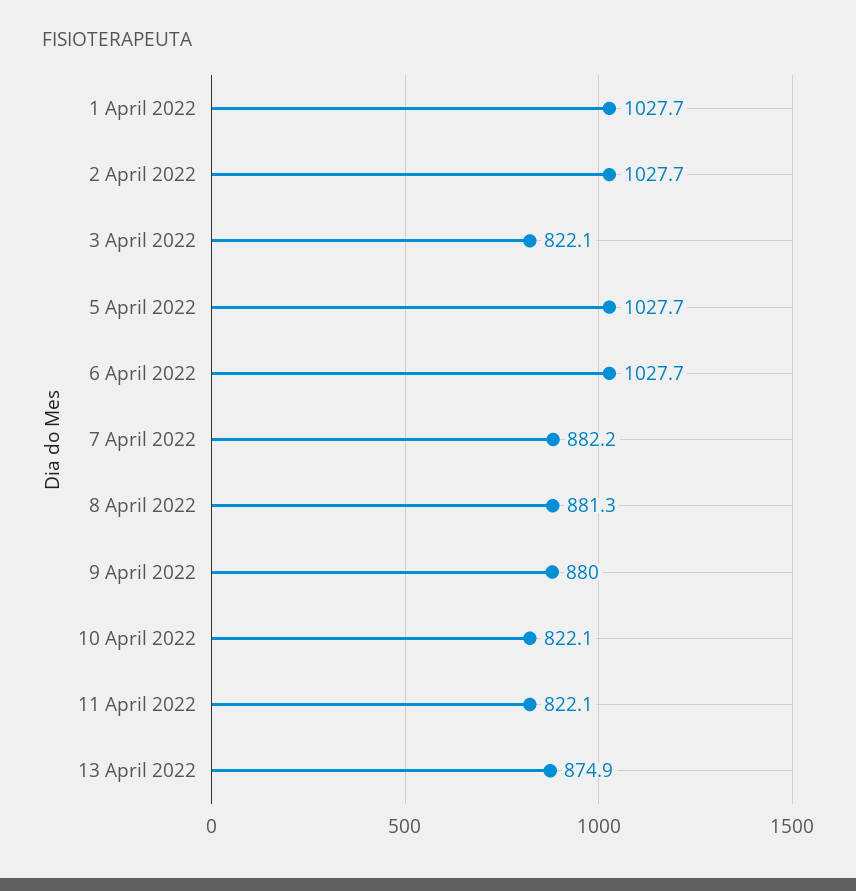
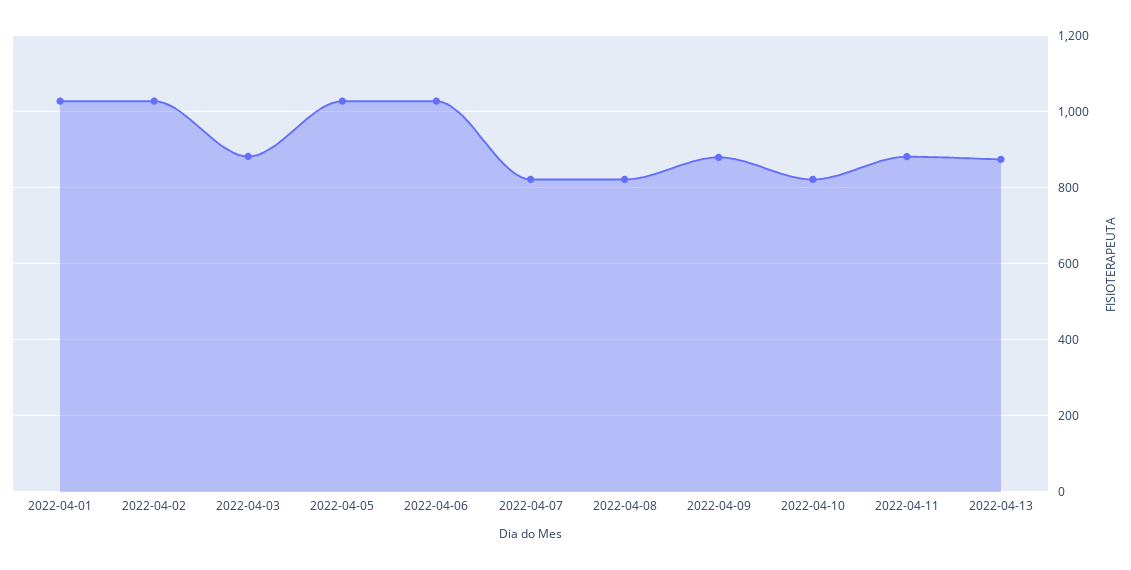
3 April 2022: 822.1 -> 880
7 April 2022: 882.2 -> 820
8 April 2022: 881.3 -> 820
11 April 2022: 822.1 -> 880

